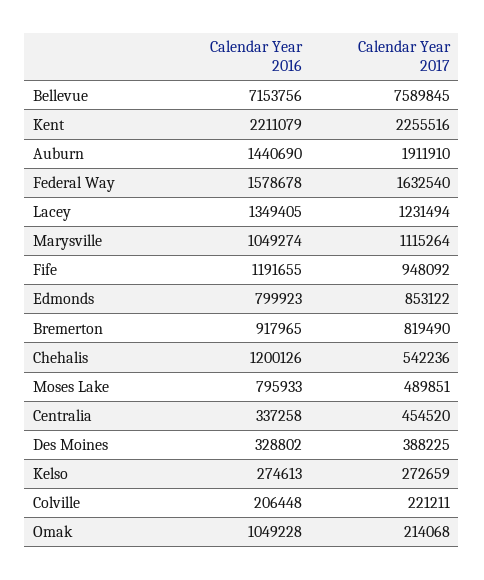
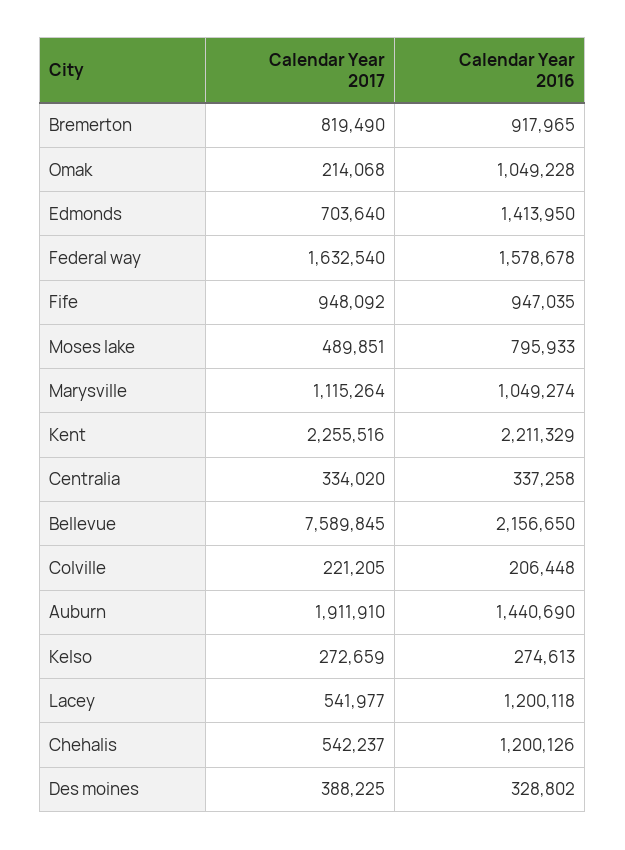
Calendar Year 2016, Bellevue: 7153756 -> 2156650
Calendar Year 2016, Kent: 2211079 -> 2211329
Calendar Year 2016, Lacey: 1349405 -> 1200118
Calendar Year 2017, Lacey: 1231494 -> 541977
Calendar Year 2016, Fife: 1191655 -> 947035
Calendar Year 2016, Edmonds: 799923 -> 1413950
Calendar Year 2017, Edmonds: 853122 -> 703640
Calendar Year 2017, Chehalis: 542236 -> 542237
Calendar Year 2017, Centralia: 454520 -> 334020
Calendar Year 2017, Colville: 221211 -> 221205

